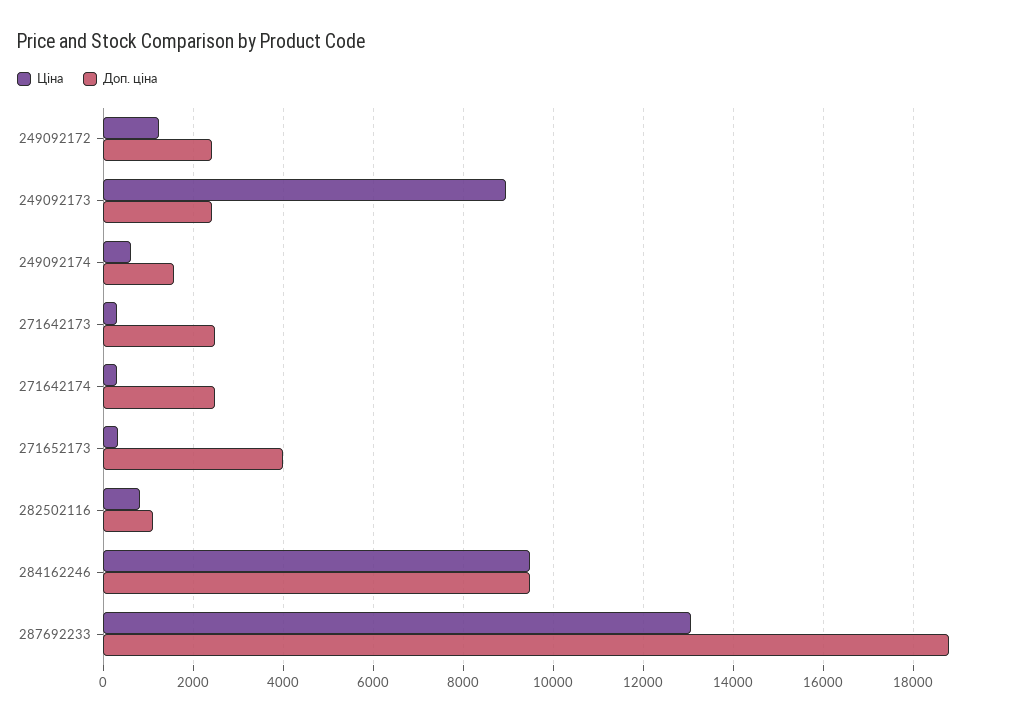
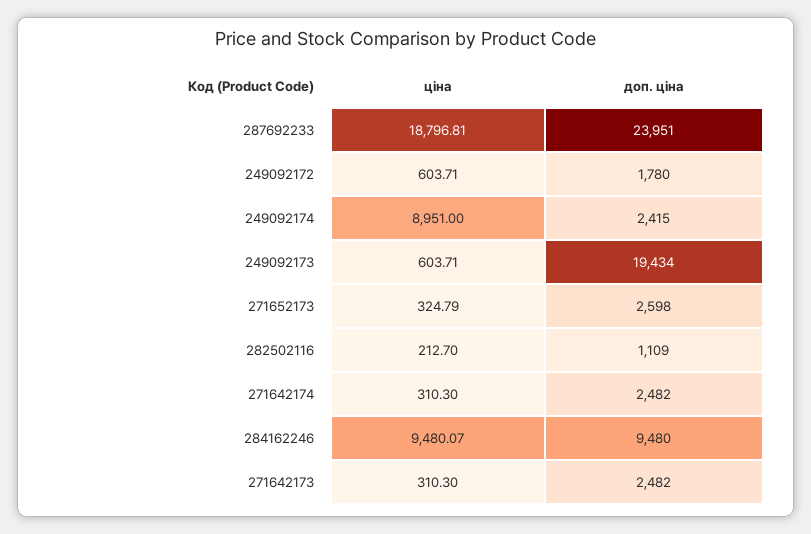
Ціна, 249092172: 1200 -> 603.71
Доп. ціна, 249092172: 2400 -> 1780
Ціна, 249092173: 9000 -> 603.71
Доп. ціна, 249092173: 2400 -> 19434
Ціна, 249092174: 600 -> 8951
Доп. ціна, 249092174: 1600 -> 2415
Доп. ціна, 271652173: 4000 -> 2598
Ціна, 282502116: 800 -> 212.7
Ціна, 287692233: 13000 -> 18796.81
Доп. ціна, 287692233: 18800 -> 23951

